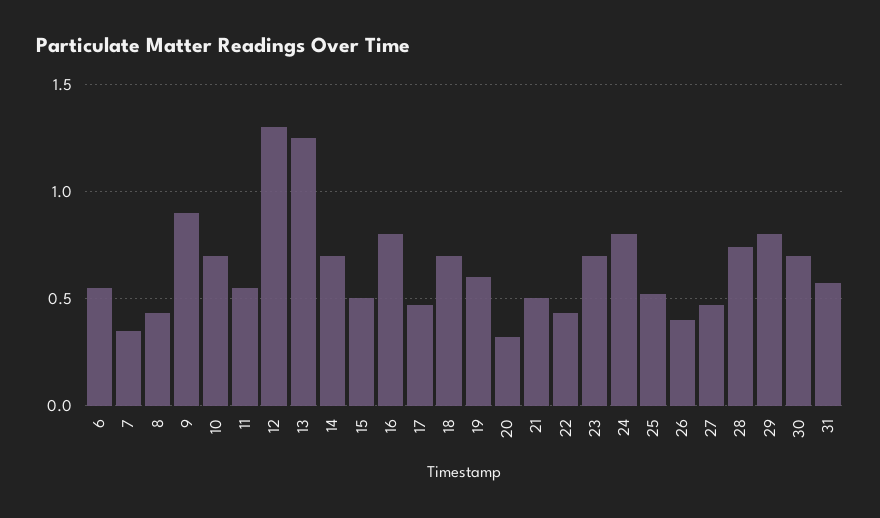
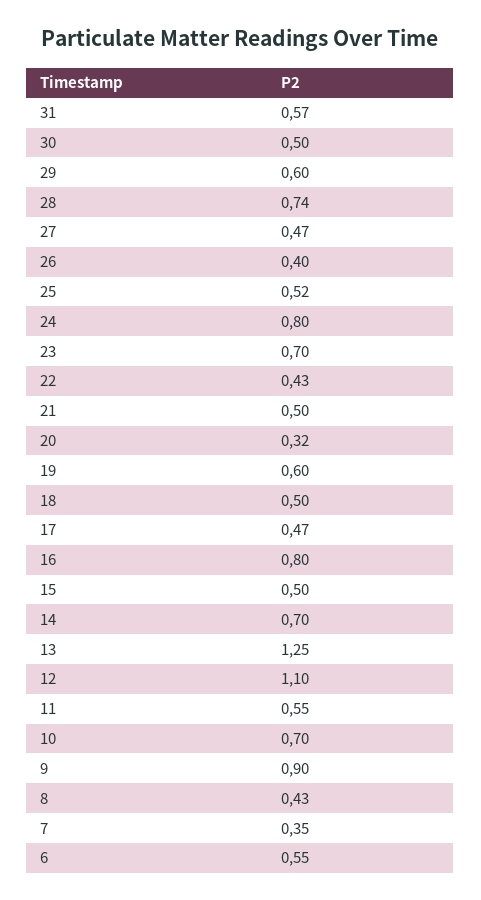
12: 1.3 -> 1.1
18: 0.7 -> 0.5
29: 0.8 -> 0.6
30: 0.7 -> 0.5

